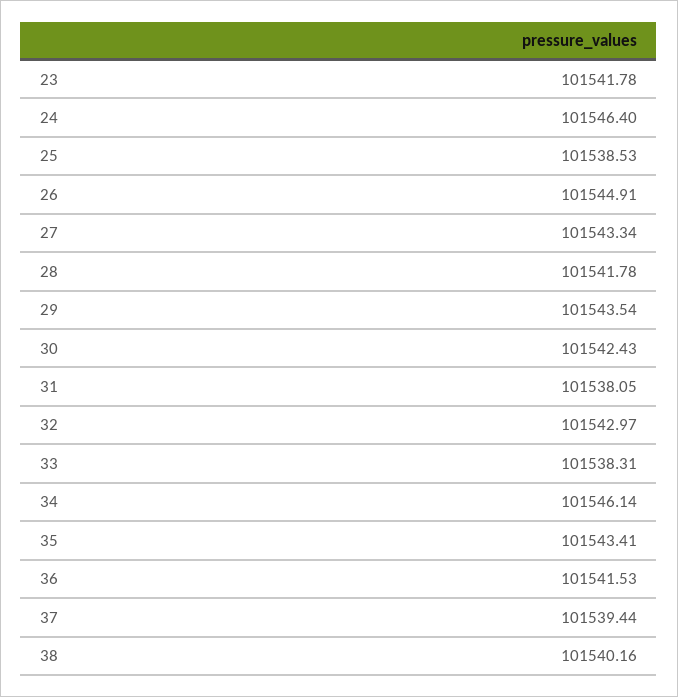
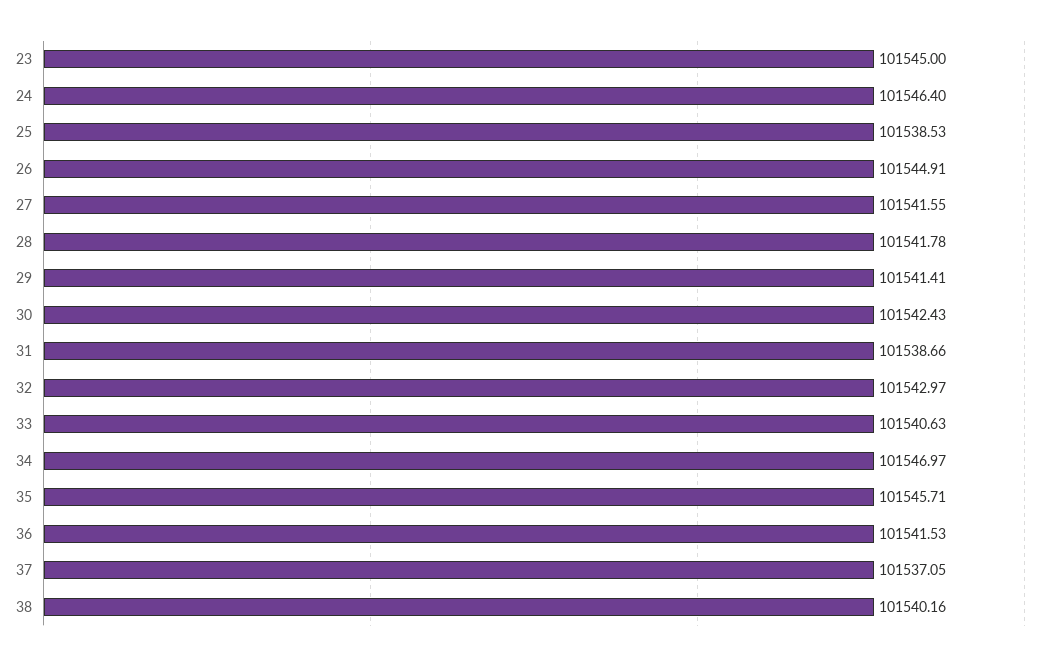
23: 101541.78 -> 101545
27: 101543.34 -> 101541.55
29: 101543.54 -> 101541.41
31: 101538.05 -> 101538.66
33: 101538.31 -> 101540.63
34: 101546.14 -> 101546.97
35: 101543.41 -> 101545.71
37: 101539.44 -> 101537.05

